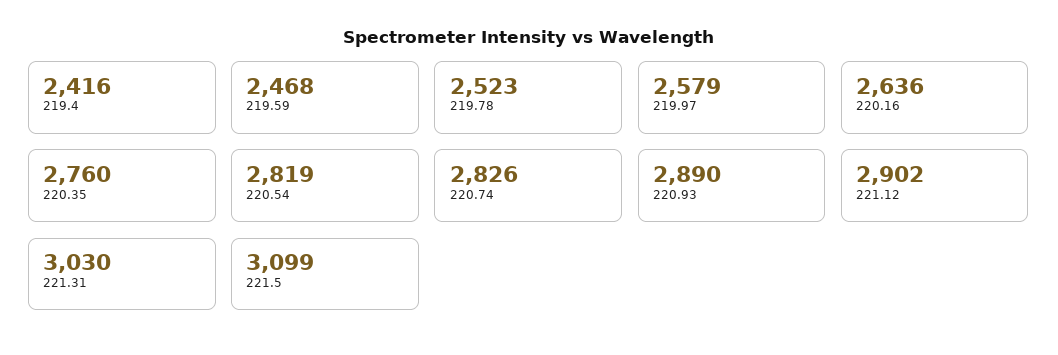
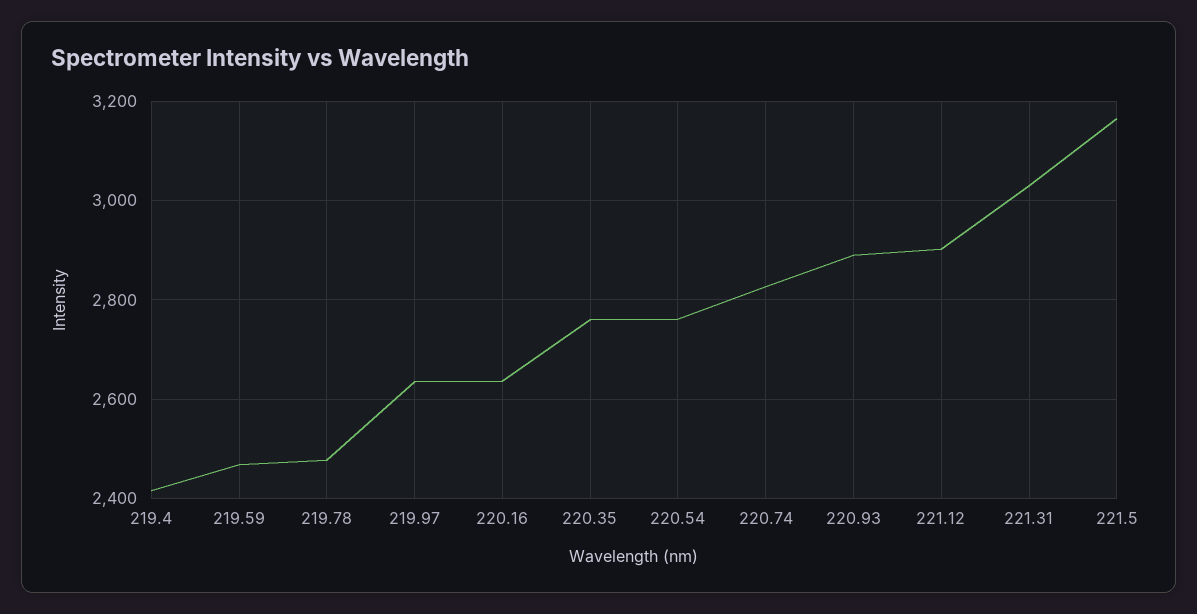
219.78: 2523 -> 2480
219.97: 2579 -> 2640
220.54: 2819 -> 2760
221.5: 3099 -> 3160

